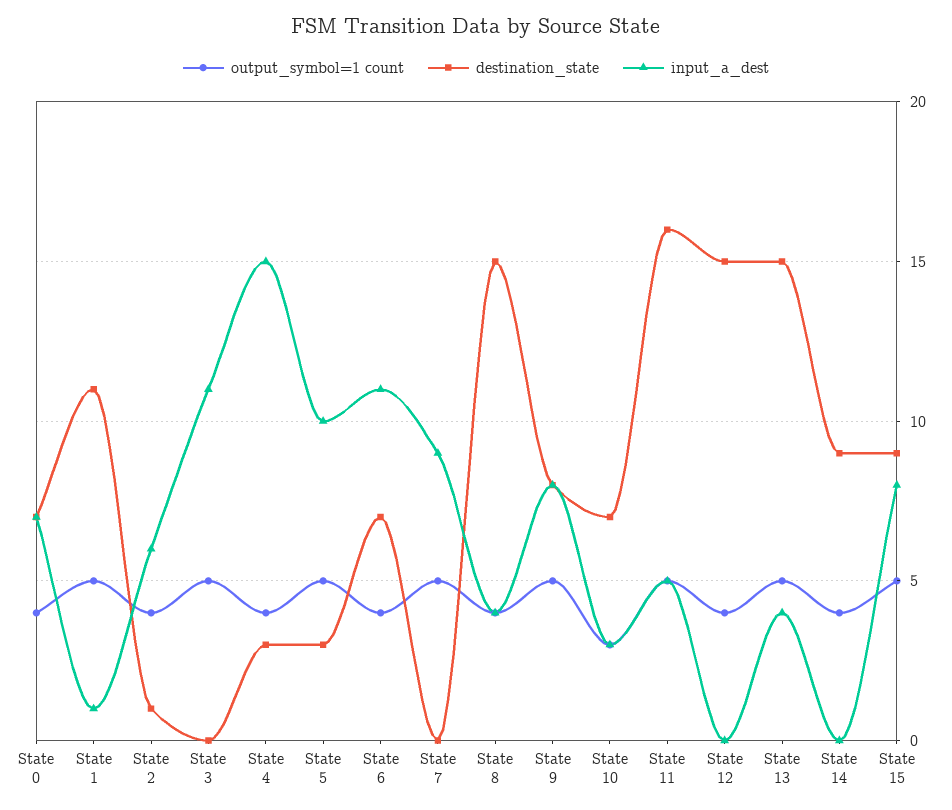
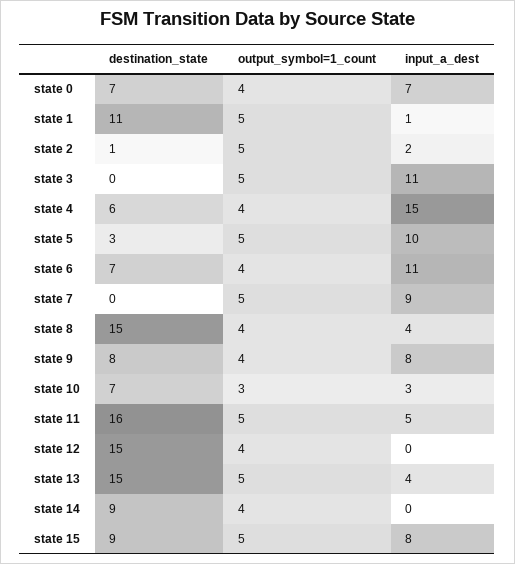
output_symbol=1 count, State 2: 4 -> 5
input_a_dest, State 2: 6 -> 2
destination_state, State 4: 3 -> 6
output_symbol=1 count, State 9: 5 -> 4

